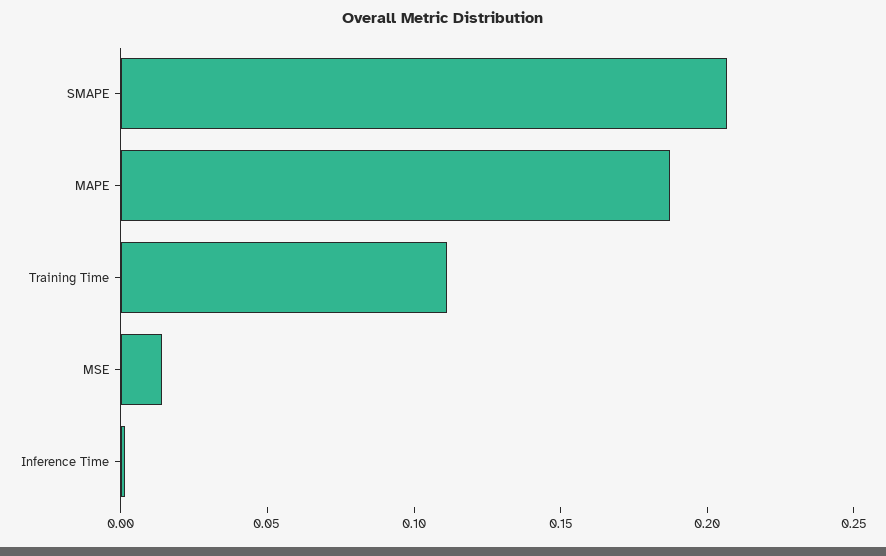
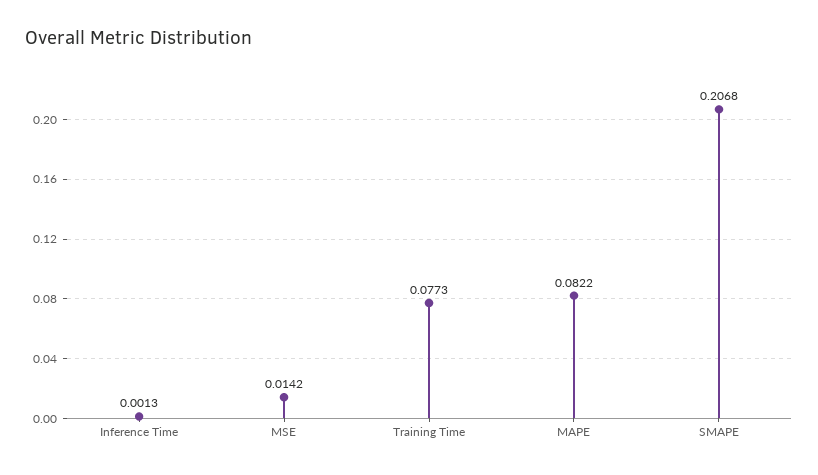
MAPE: 0.19 -> 0.0822
Training Time: 0.11 -> 0.0773

